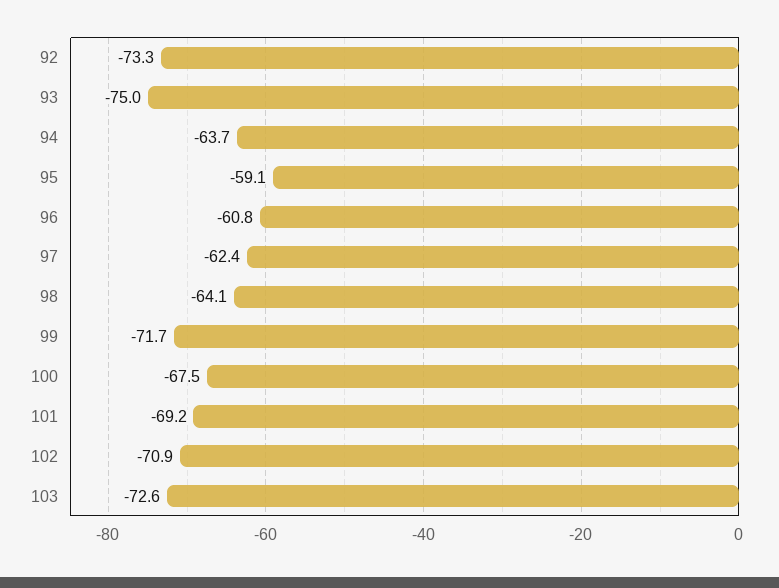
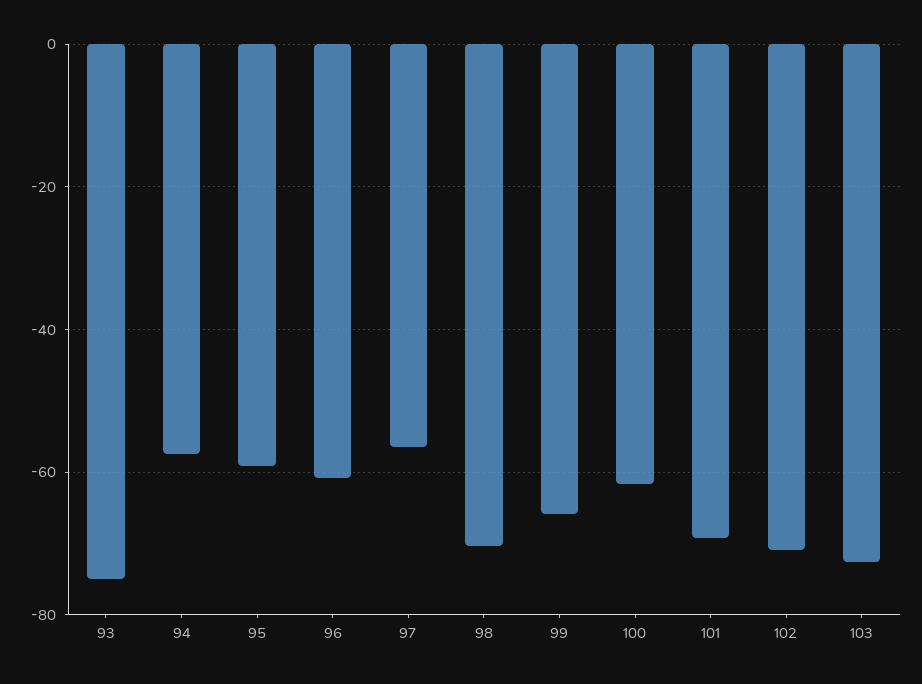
92: -73.3 -> none
94: -63.7 -> -58
97: -62.4 -> -56
98: -64.1 -> -70
99: -71.7 -> -66
100: -67.5 -> -62

